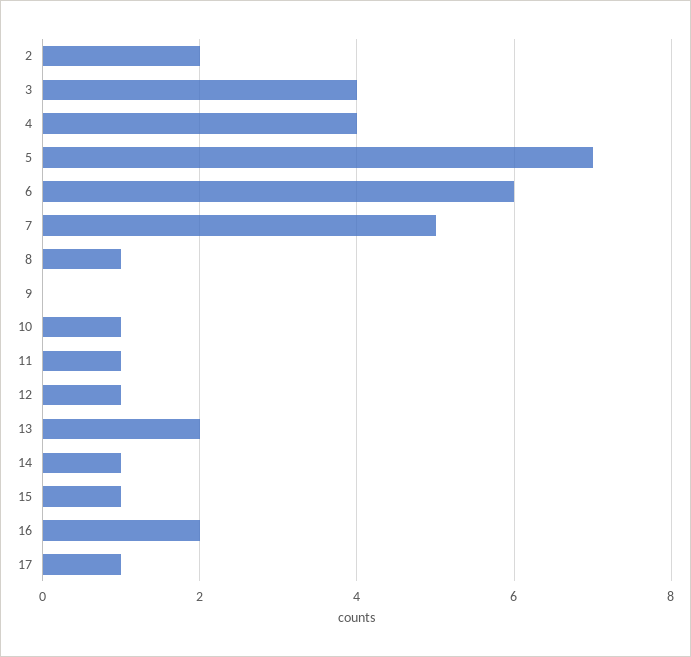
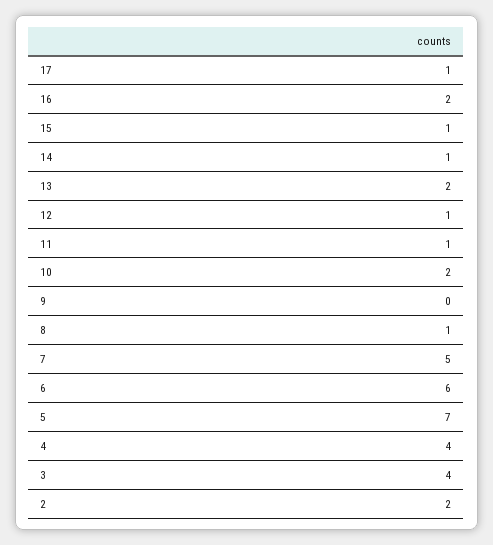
10: 1 -> 2

